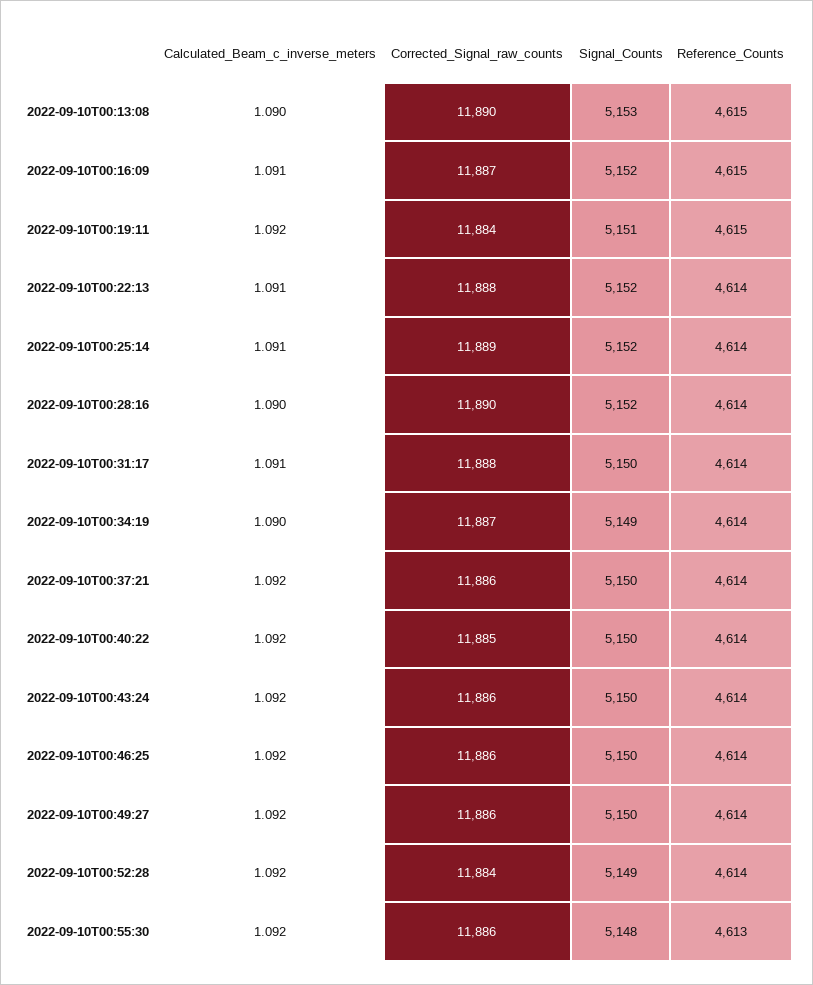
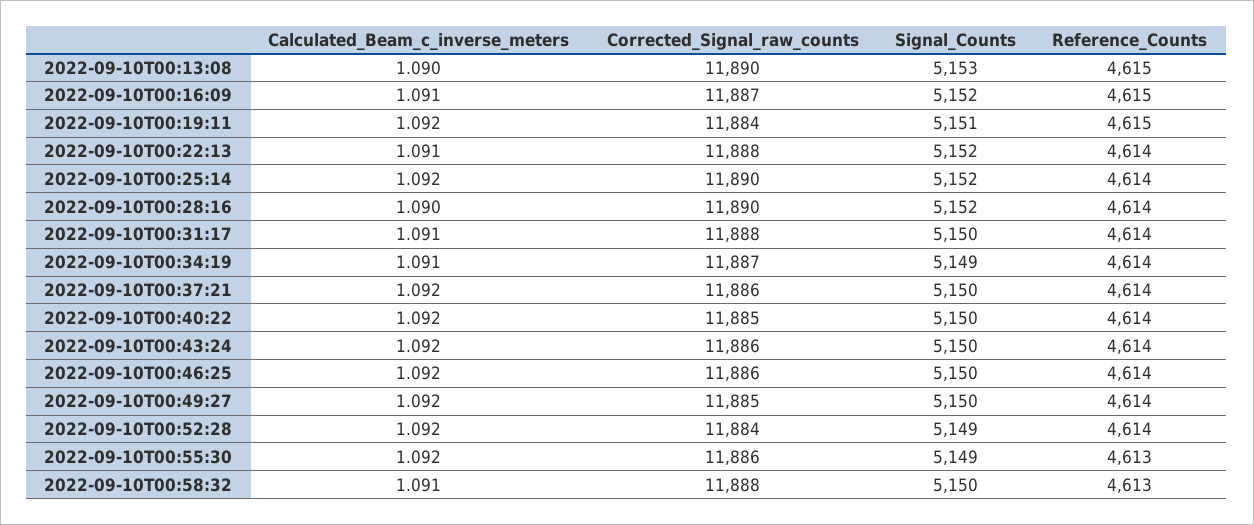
Calculated_Beam_c_inverse_meters, 2022-09-10T00:25:14: 1.091 -> 1.092
Corrected_Signal_raw_counts, 2022-09-10T00:25:14: 11889 -> 11890
Calculated_Beam_c_inverse_meters, 2022-09-10T00:34:19: 1.09 -> 1.091
Corrected_Signal_raw_counts, 2022-09-10T00:49:27: 11886 -> 11885
Signal_Counts, 2022-09-10T00:55:30: 5148 -> 5149
Calculated_Beam_c_inverse_meters, 2022-09-10T00:58:32: none -> 1.091
Corrected_Signal_raw_counts, 2022-09-10T00:58:32: none -> 11888
Signal_Counts, 2022-09-10T00:58:32: none -> 5150
Reference_Counts, 2022-09-10T00:58:32: none -> 4613

